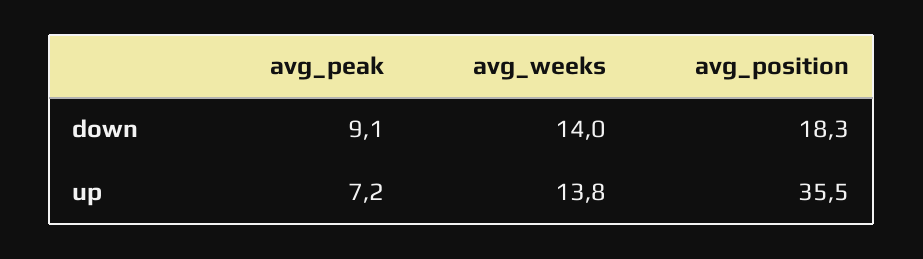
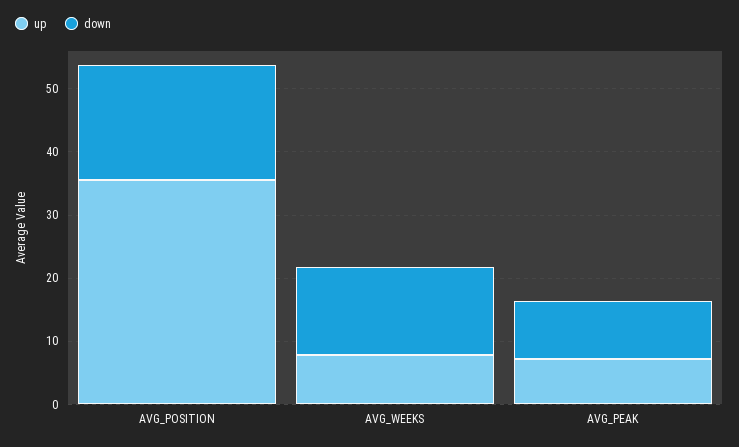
up, avg_weeks: 13.8 -> 8

